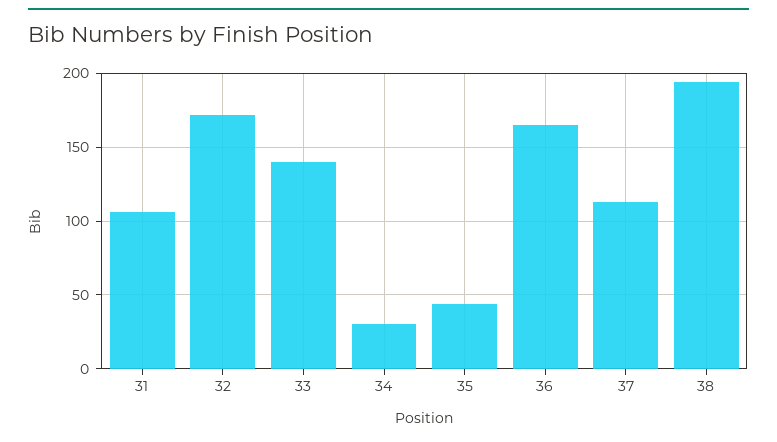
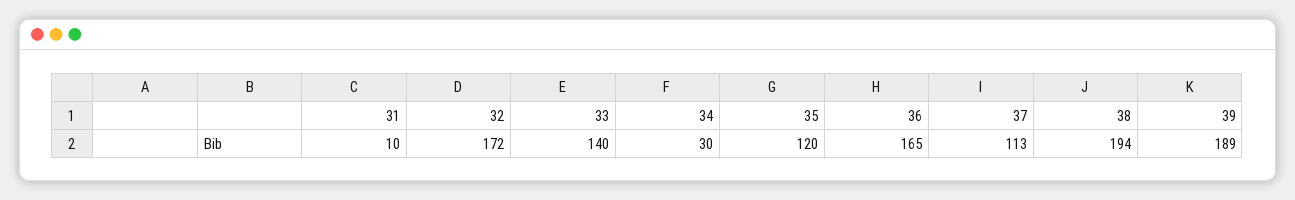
31: 105 -> 10
35: 45 -> 120
39: none -> 189

